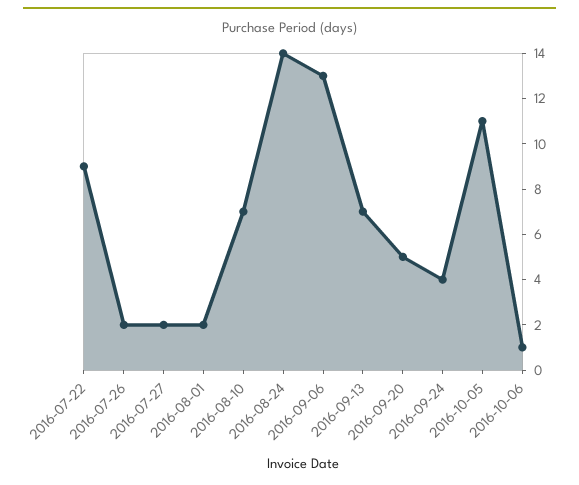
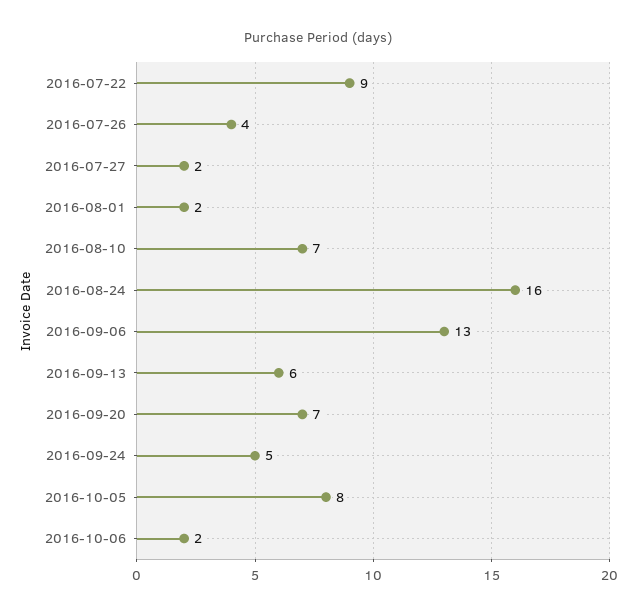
2016-07-26: 2 -> 4
2016-08-24: 14 -> 16
2016-09-13: 7 -> 6
2016-09-20: 5 -> 7
2016-09-24: 4 -> 5
2016-10-05: 11 -> 8
2016-10-06: 1 -> 2

